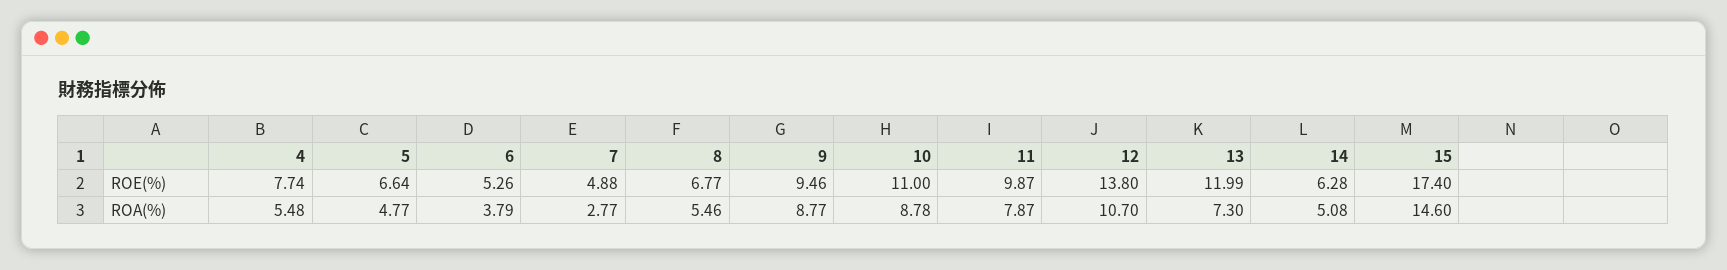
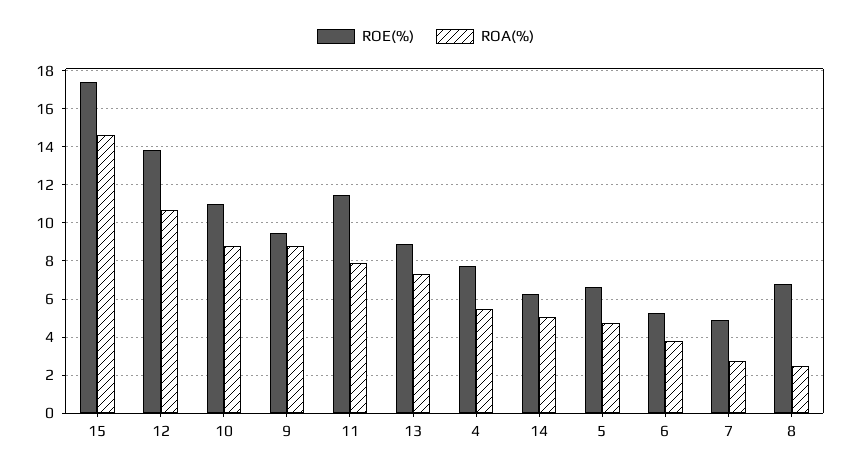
ROE(%), 11: 9.87 -> 11.5
ROE(%), 13: 11.99 -> 9
ROA(%), 8: 5.46 -> 2.5

